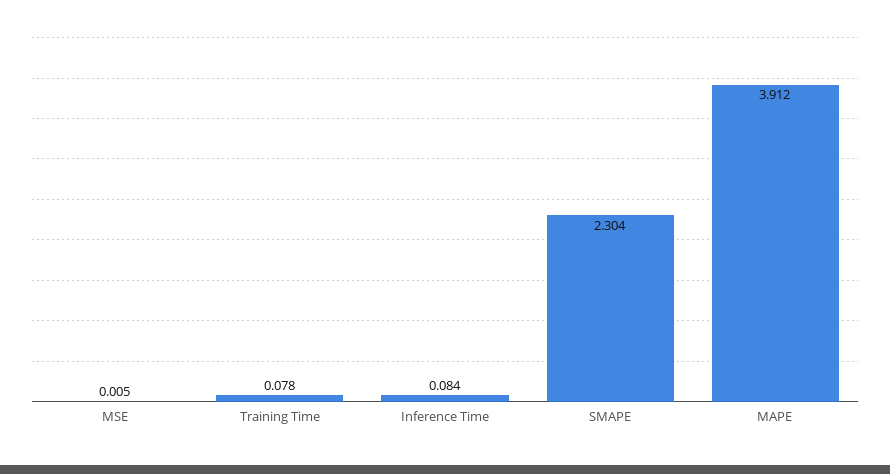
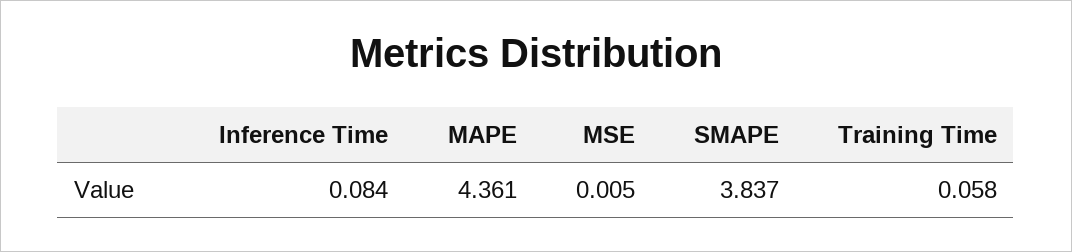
Training Time: 0.078 -> 0.058
SMAPE: 2.304 -> 3.837
MAPE: 3.912 -> 4.361

